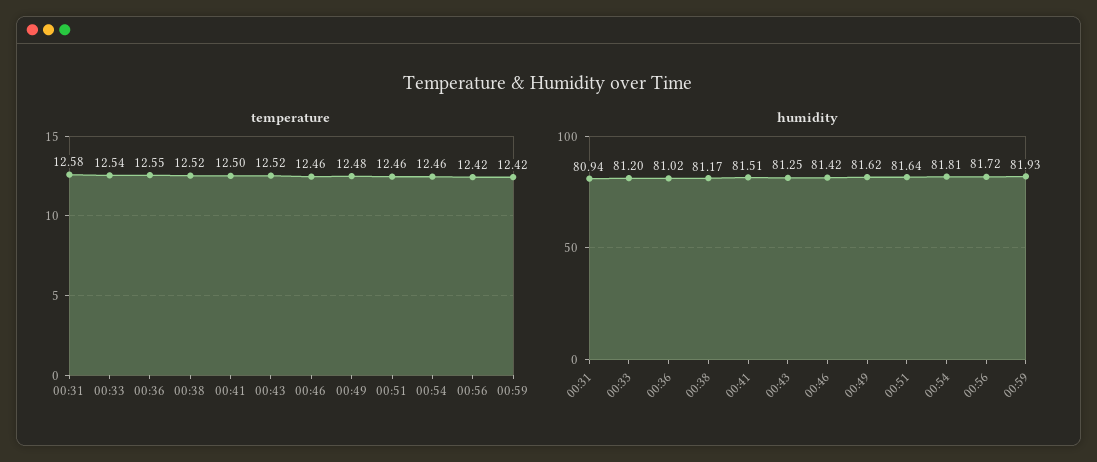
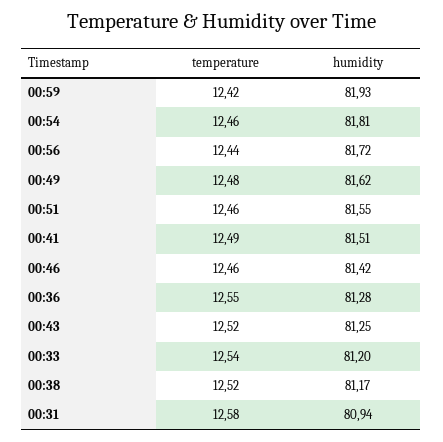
temperature, 00:41: 12.5 -> 12.49
temperature, 00:56: 12.42 -> 12.44
humidity, 00:36: 81.02 -> 81.28
humidity, 00:51: 81.64 -> 81.55

